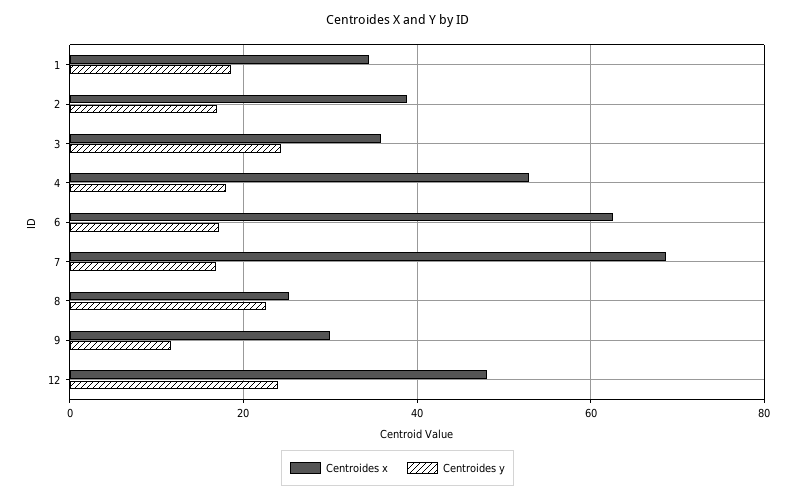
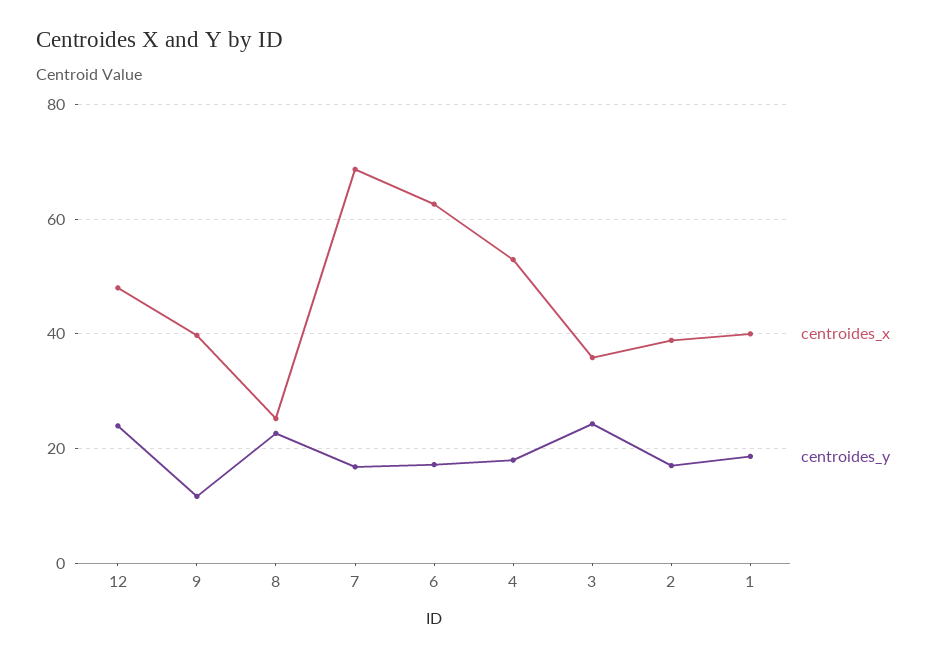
Centroides x, 1: 34 -> 40
Centroides x, 9: 30 -> 40

